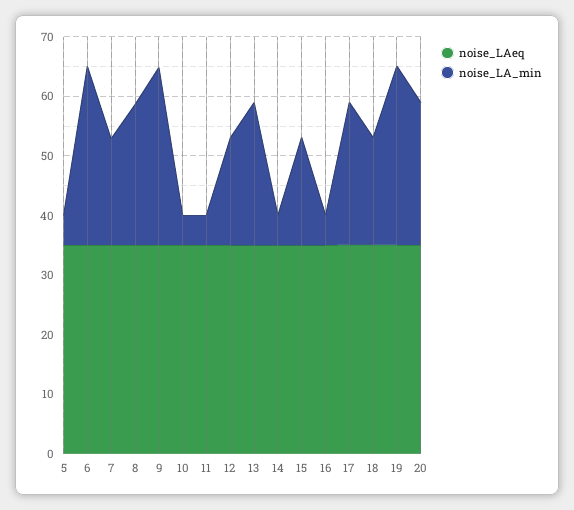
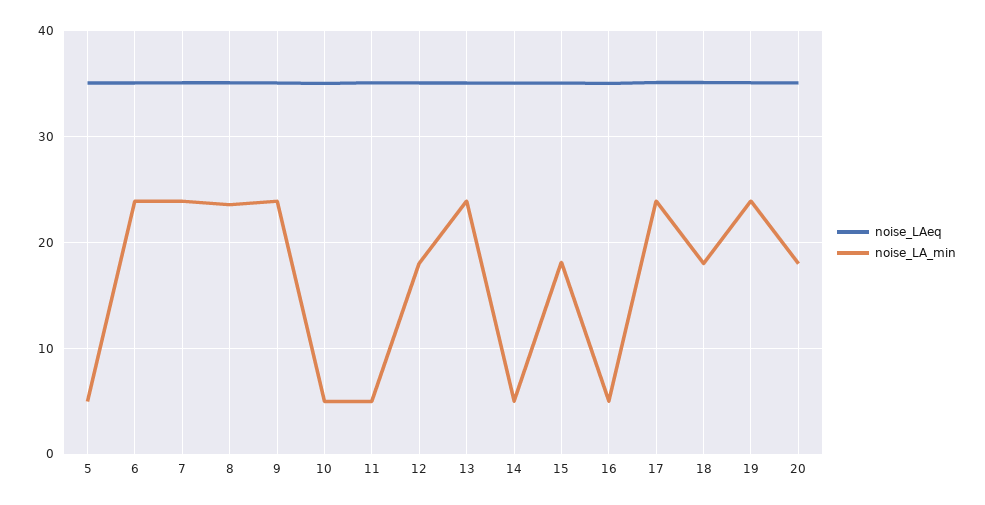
noise_LA_min, 6: 30 -> 24
noise_LA_min, 7: 18 -> 24
noise_LA_min, 9: 30 -> 24
noise_LA_min, 19: 30 -> 24
noise_LA_min, 20: 24 -> 18

